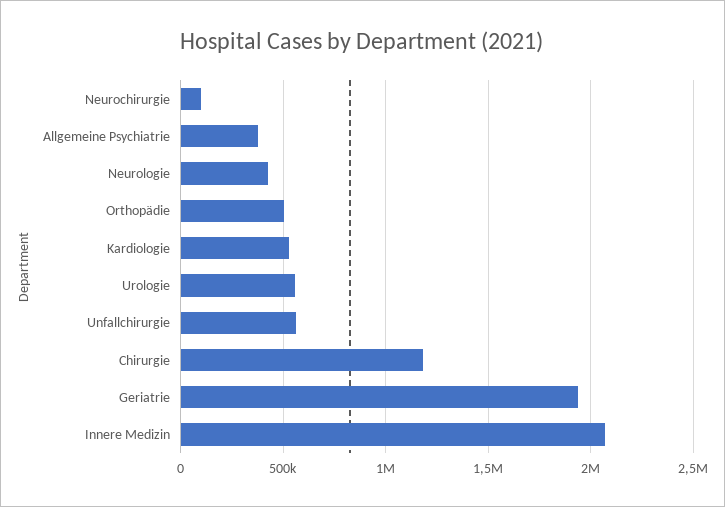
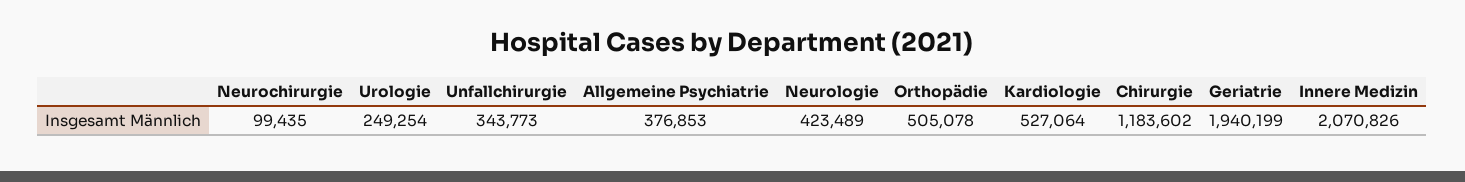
Urologie: 550000 -> 249254
Unfallchirurgie: 550000 -> 343773

